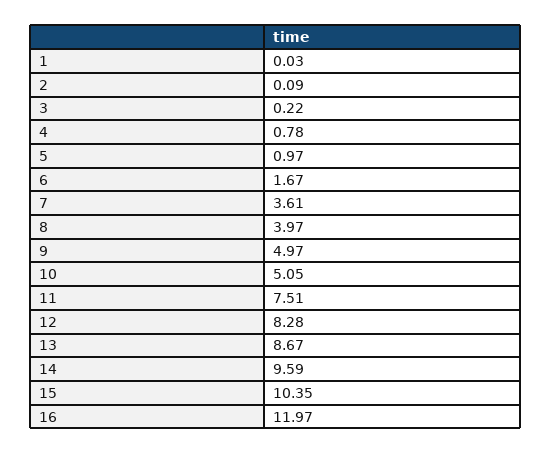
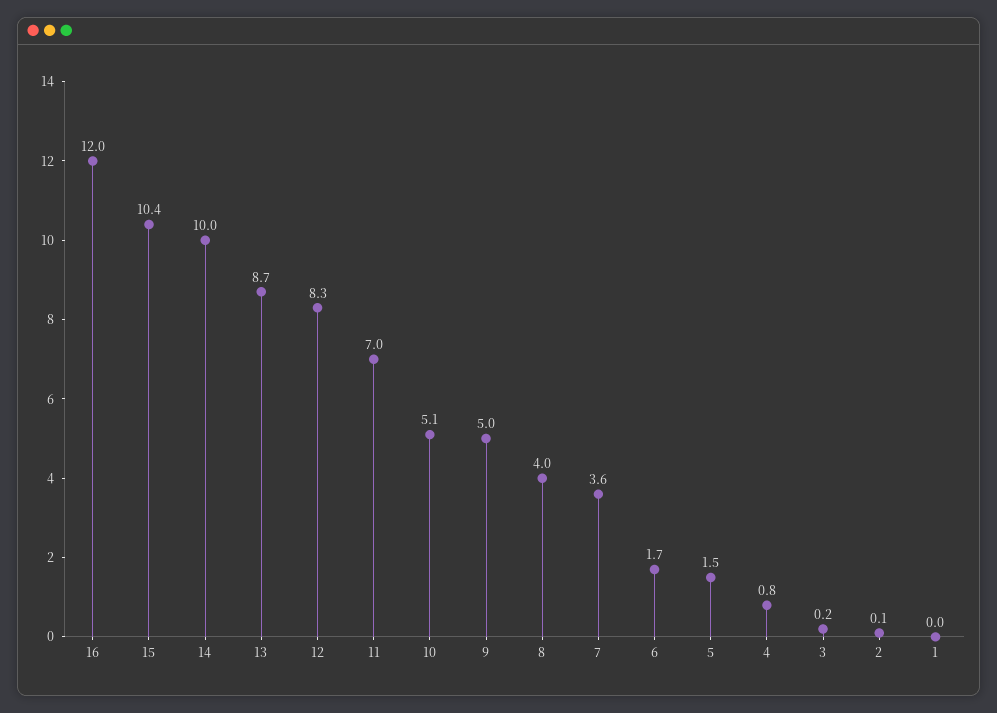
5: 0.97 -> 1.5
11: 7.51 -> 7
14: 9.59 -> 10

